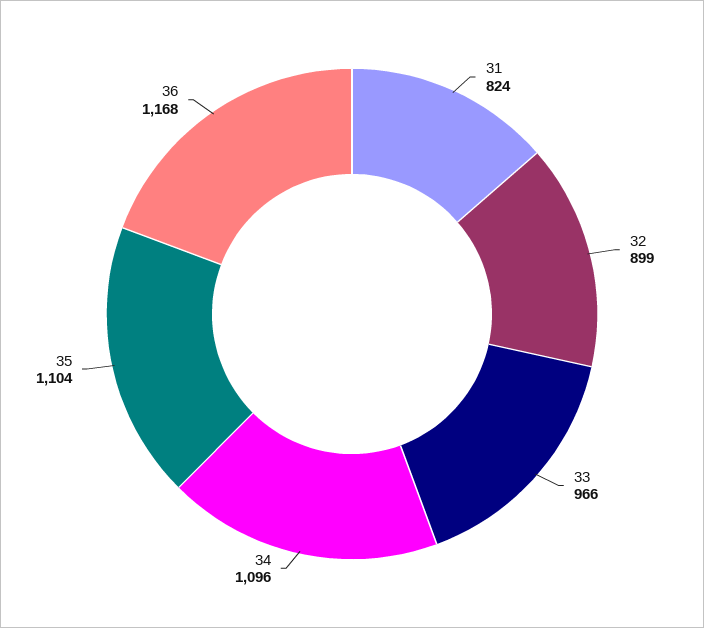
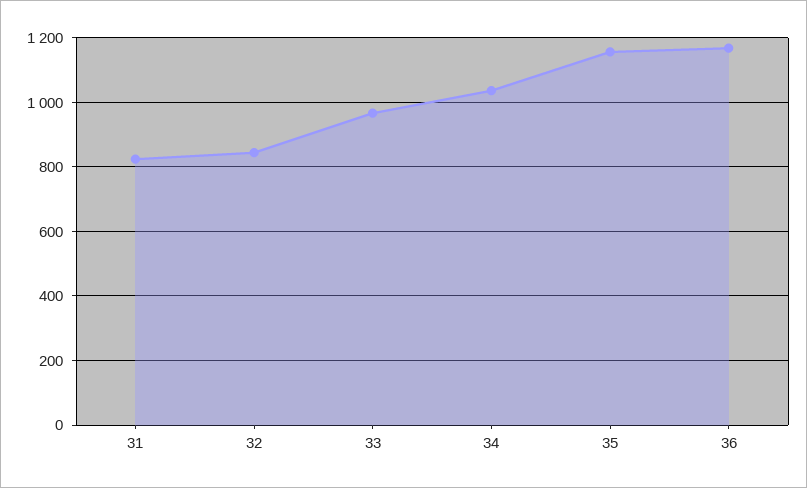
32: 899 -> 840
34: 1096 -> 1040
35: 1104 -> 1160

